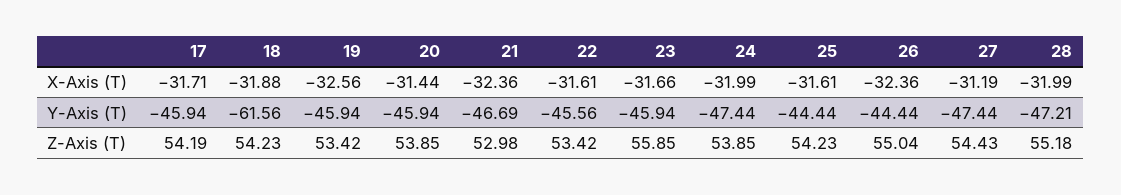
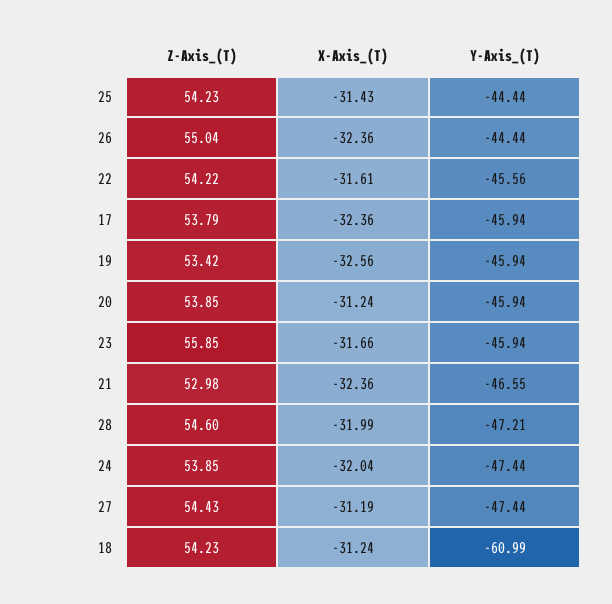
17, X-Axis (T): -31.71 -> -32.36
18, X-Axis (T): -31.88 -> -31.24
20, X-Axis (T): -31.44 -> -31.24
24, X-Axis (T): -31.99 -> -32.04
25, X-Axis (T): -31.61 -> -31.43
18, Y-Axis (T): -61.56 -> -60.99
21, Y-Axis (T): -46.69 -> -46.55
17, Z-Axis (T): 54.19 -> 53.79
22, Z-Axis (T): 53.42 -> 54.22
28, Z-Axis (T): 55.18 -> 54.6

